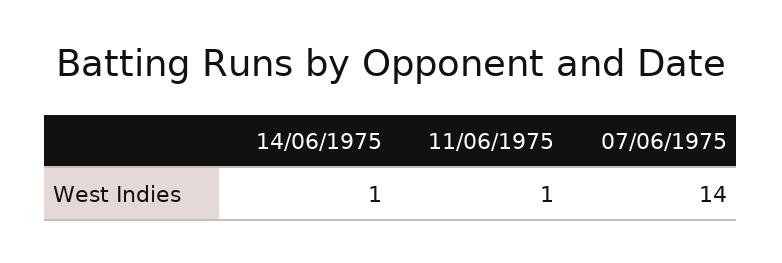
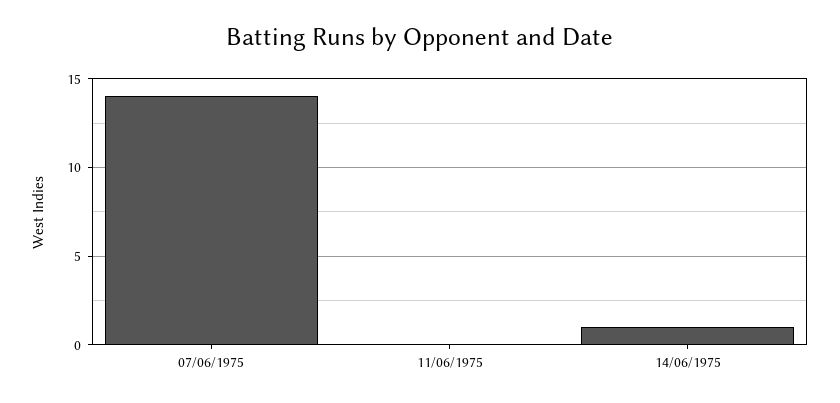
11/06/1975: 1 -> 0

